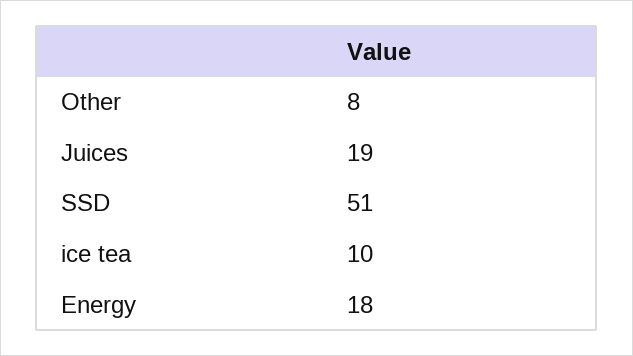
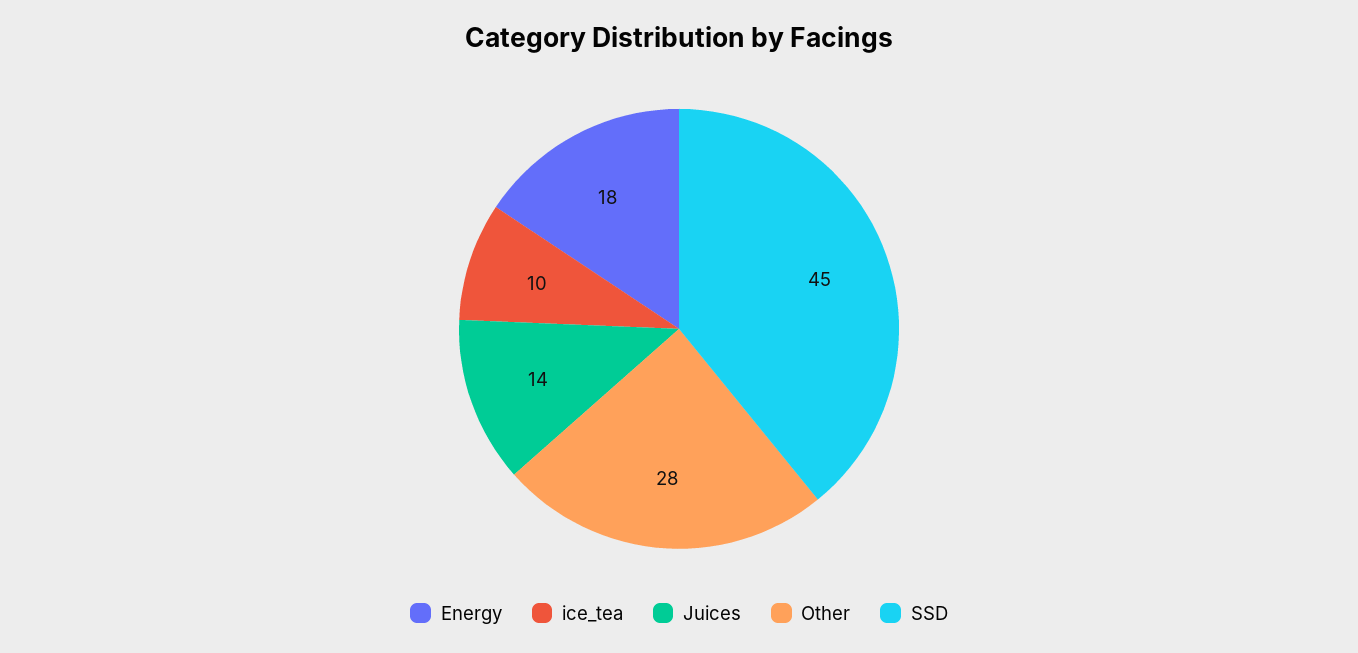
Other: 8 -> 28
Juices: 19 -> 14
SSD: 51 -> 45

